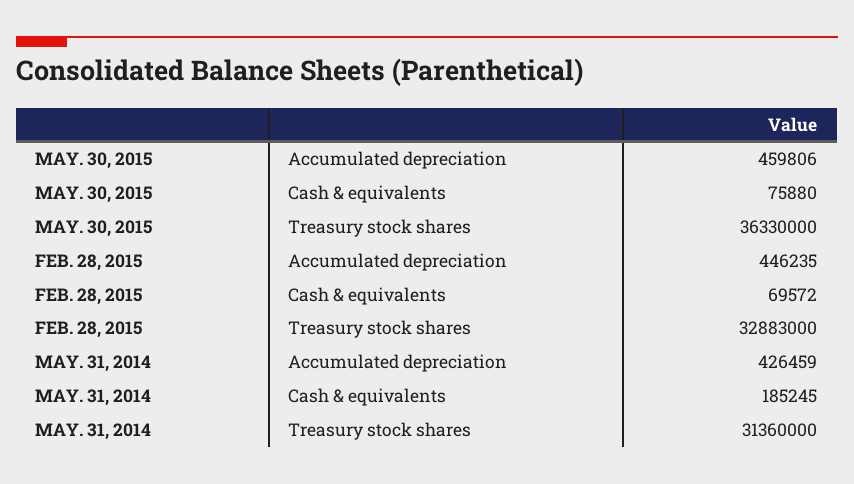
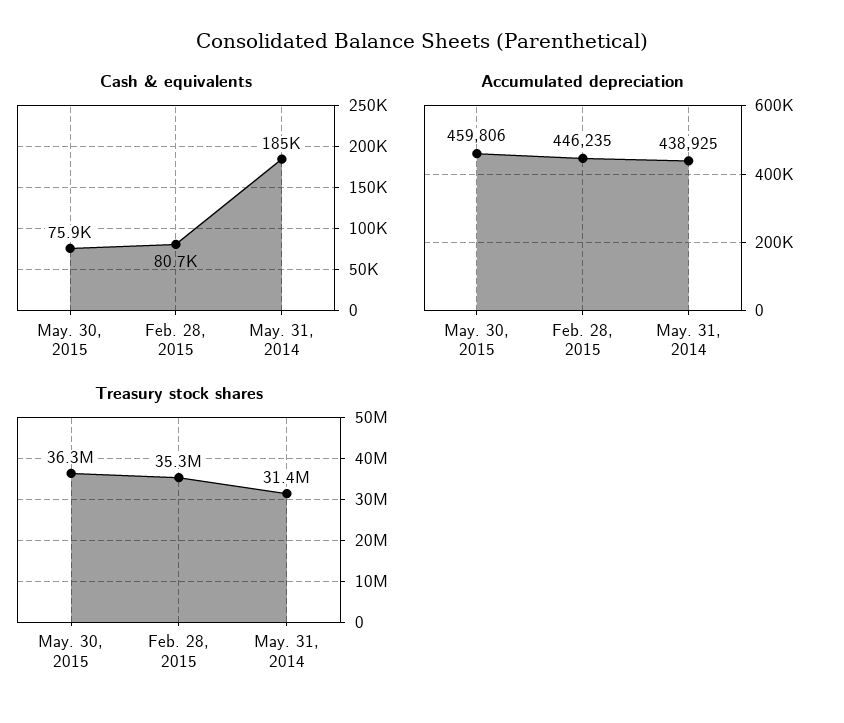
Cash & equivalents, FEB. 28, 2015: 69572 -> 80700
Treasury stock shares, FEB. 28, 2015: 32883000 -> 35300000
Accumulated depreciation, MAY. 31, 2014: 426459 -> 438925

